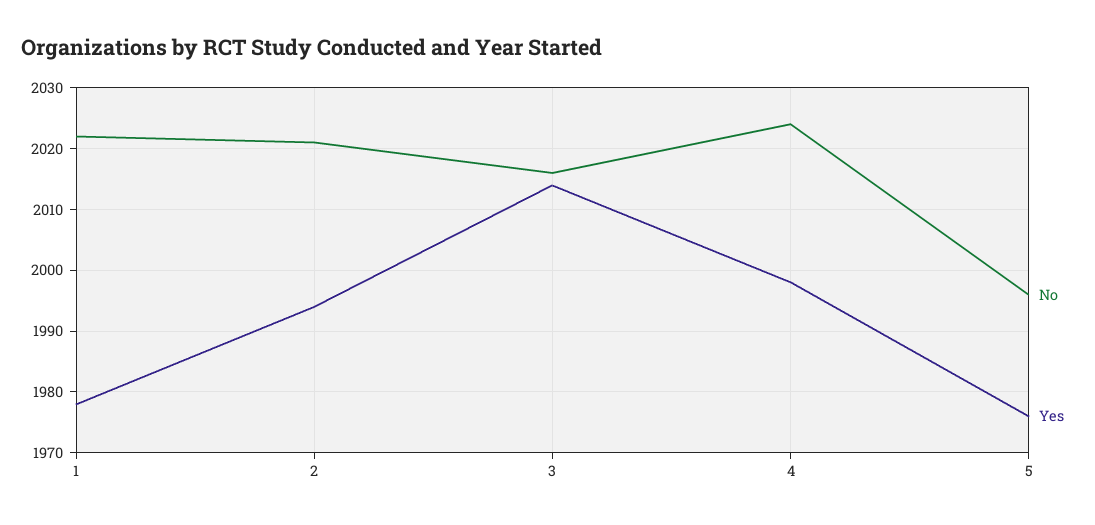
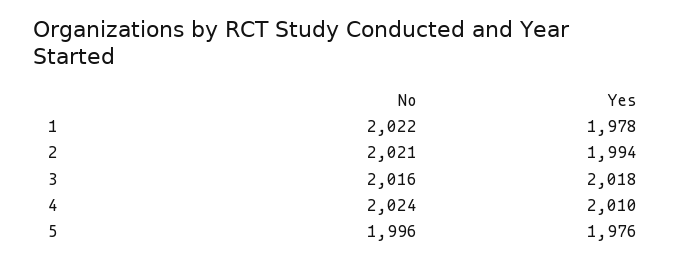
Yes, 3: 2014 -> 2018
Yes, 4: 1998 -> 2010

